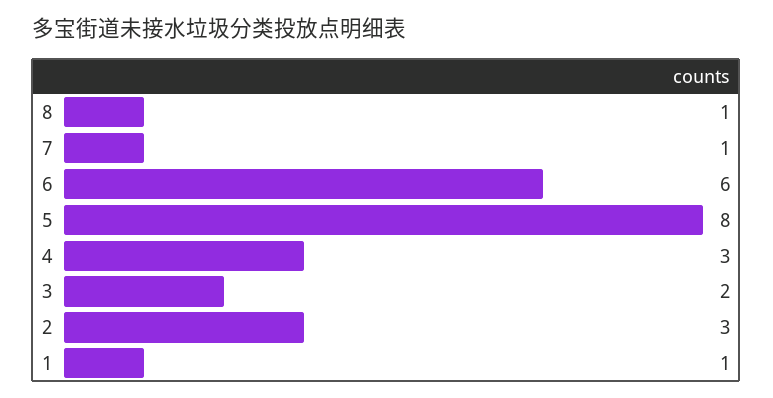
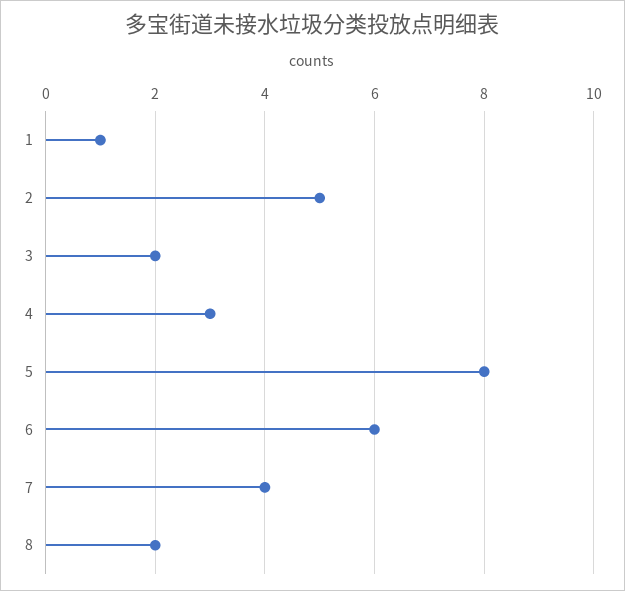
8: 1 -> 2
7: 1 -> 4
2: 3 -> 5

